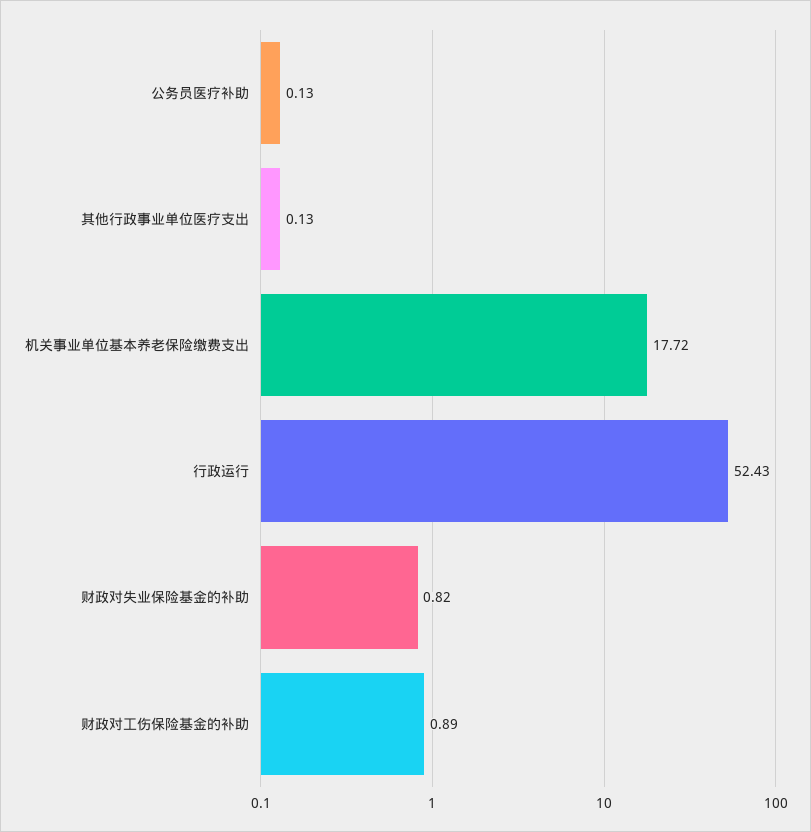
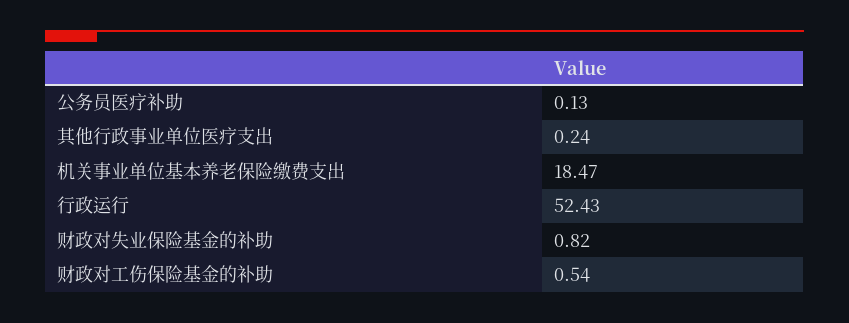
其他行政事业单位医疗支出: 0.13 -> 0.24
机关事业单位基本养老保险缴费支出: 17.72 -> 18.47
财政对工伤保险基金的补助: 0.89 -> 0.54

